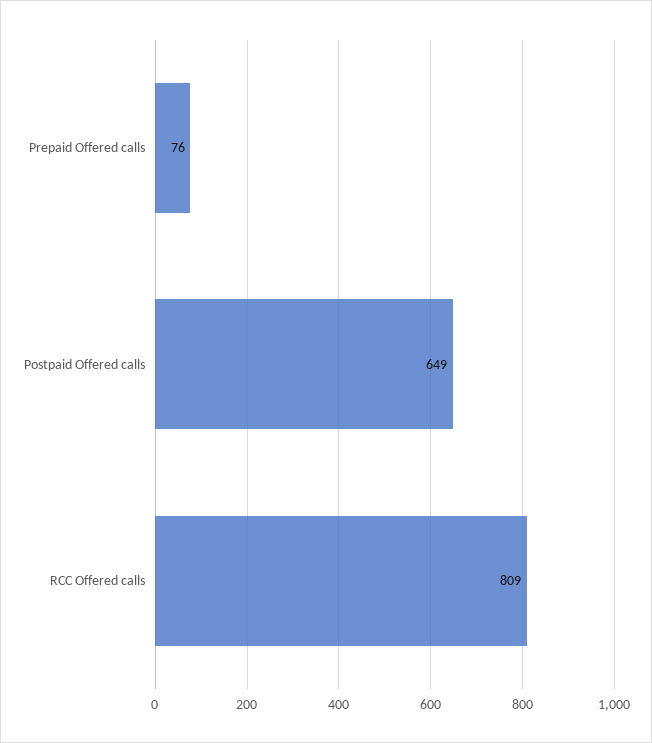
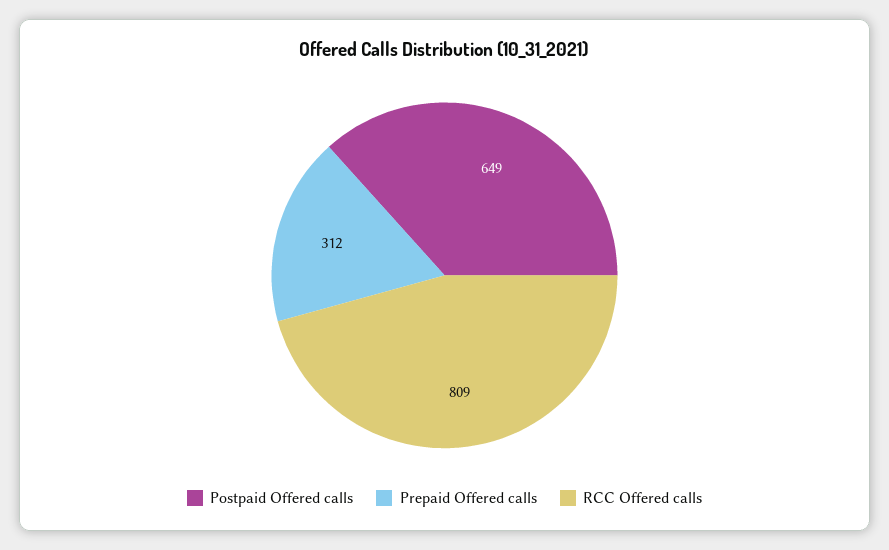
Prepaid Offered calls: 76 -> 312

